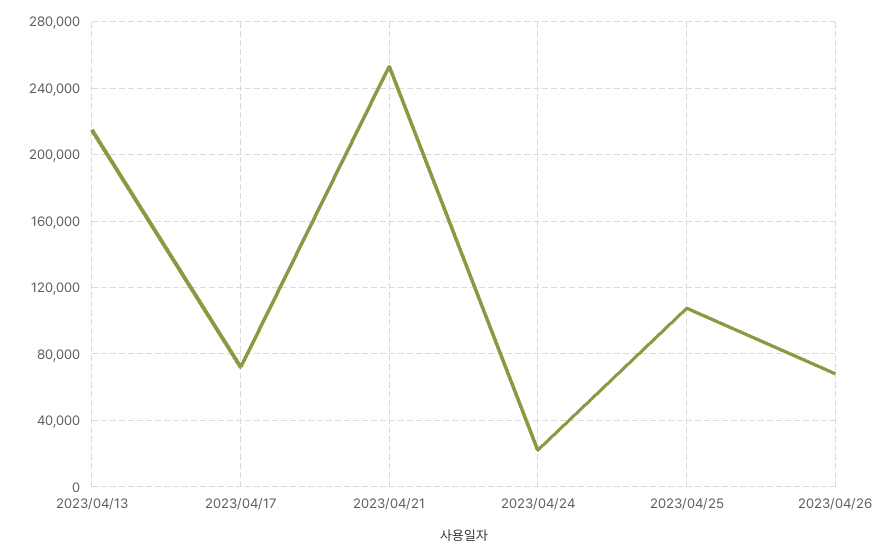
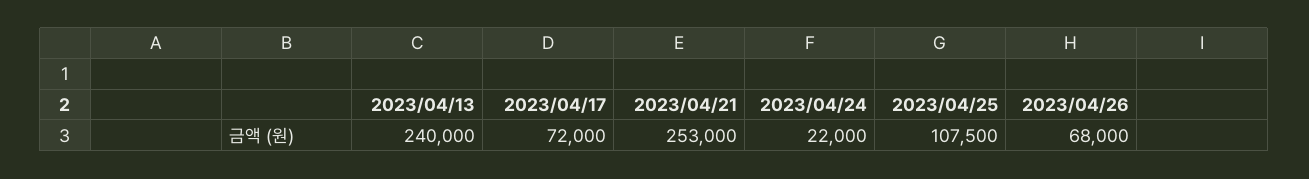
2023/04/13: 215000 -> 240000

